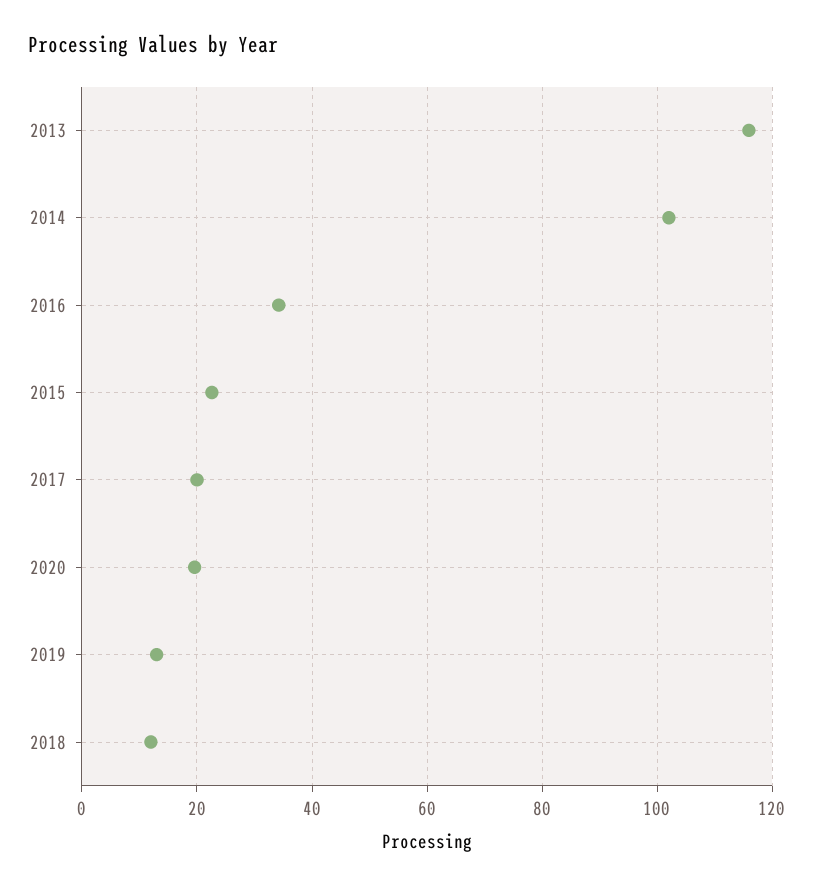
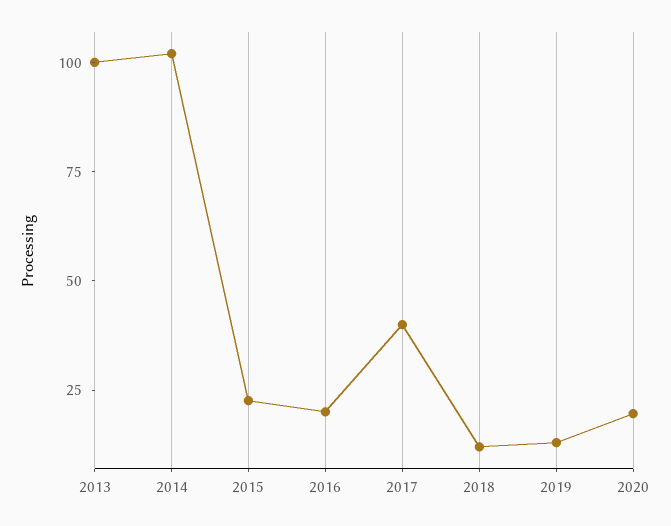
2013: 116 -> 100
2016: 34 -> 20
2017: 20 -> 40

